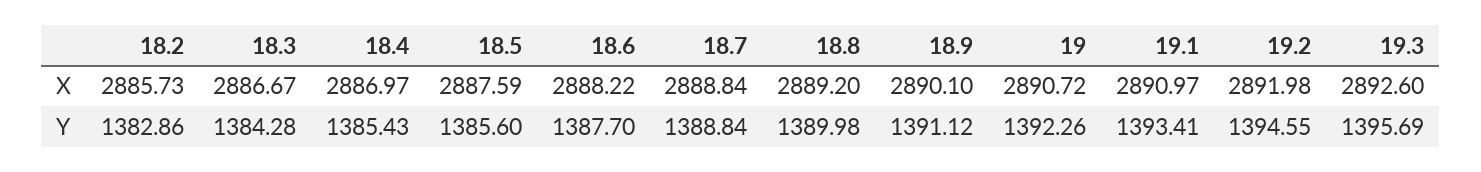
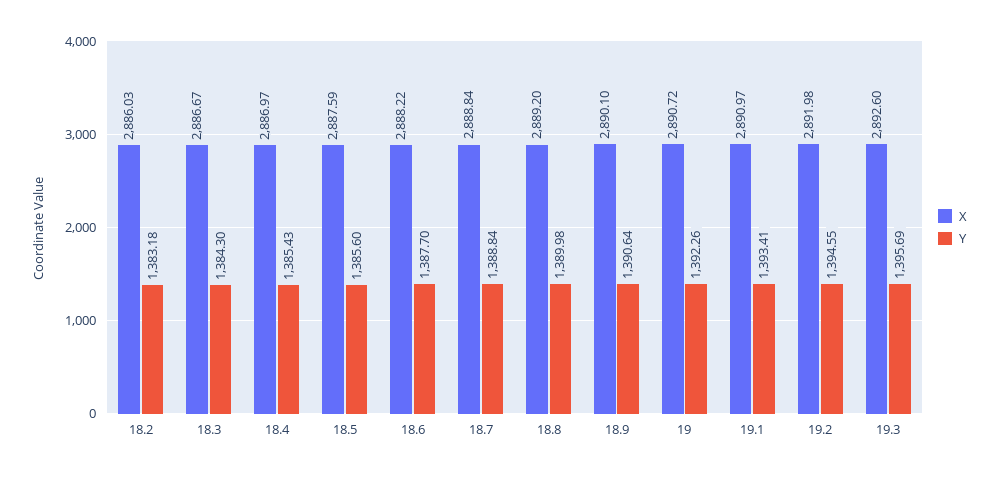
X, 18.2: 2885.73 -> 2886.03
Y, 18.2: 1382.86 -> 1383.18
Y, 18.3: 1384.28 -> 1384.3
Y, 18.9: 1391.12 -> 1390.64

